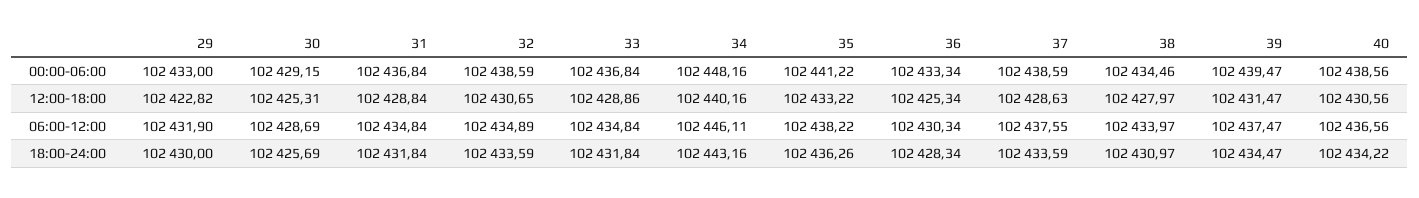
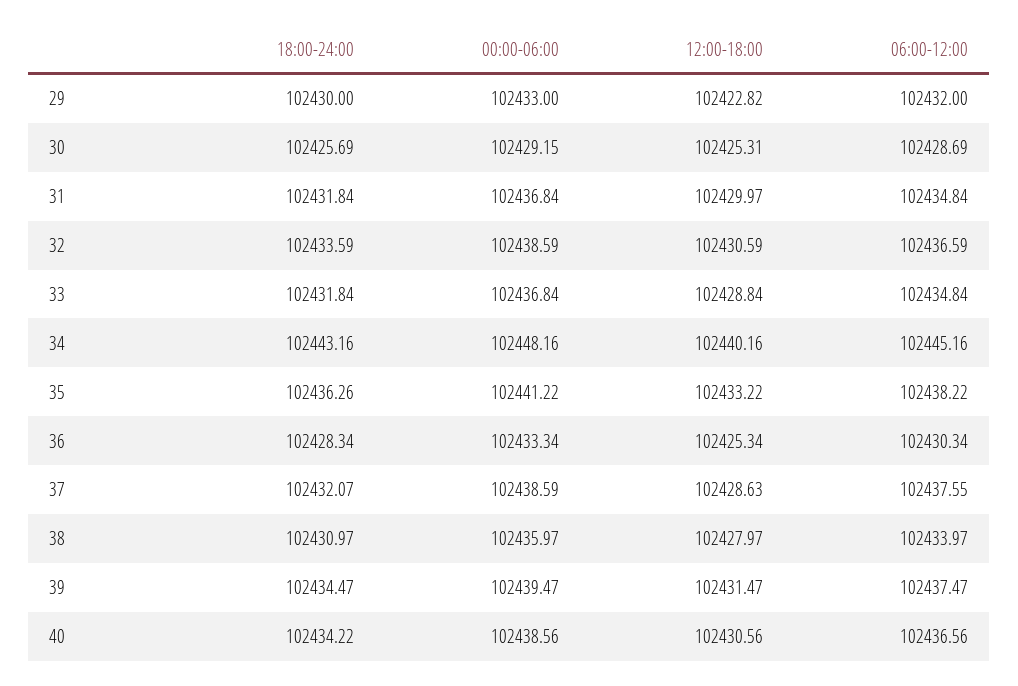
38, 00:00-06:00: 102434.46 -> 102435.97
31, 12:00-18:00: 102428.84 -> 102429.97
32, 12:00-18:00: 102430.65 -> 102430.59
33, 12:00-18:00: 102428.86 -> 102428.84
29, 06:00-12:00: 102431.9 -> 102432
32, 06:00-12:00: 102434.89 -> 102436.59
34, 06:00-12:00: 102446.11 -> 102445.16
37, 18:00-24:00: 102433.59 -> 102432.07

